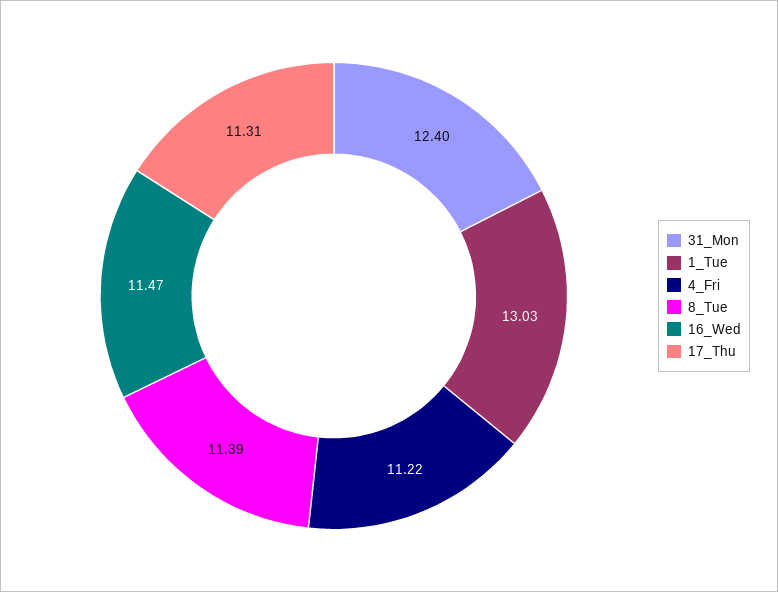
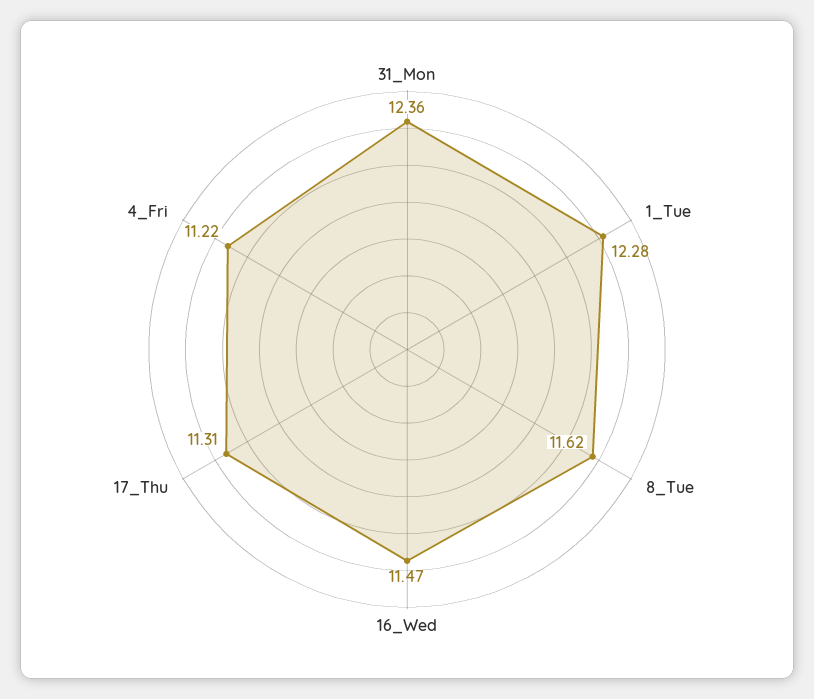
31_Mon: 12.4 -> 12.36
1_Tue: 13.03 -> 12.28
8_Tue: 11.39 -> 11.62

